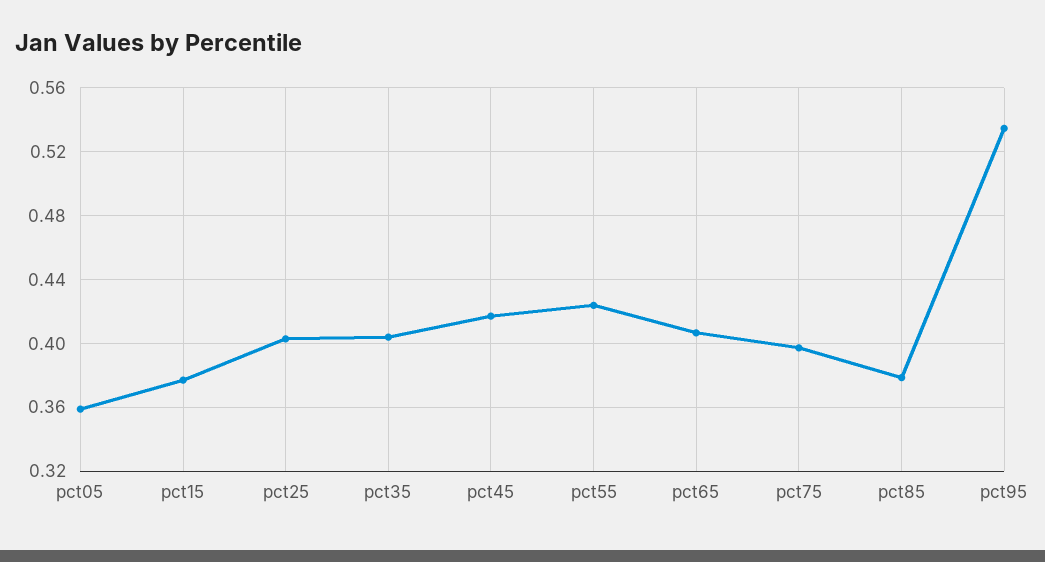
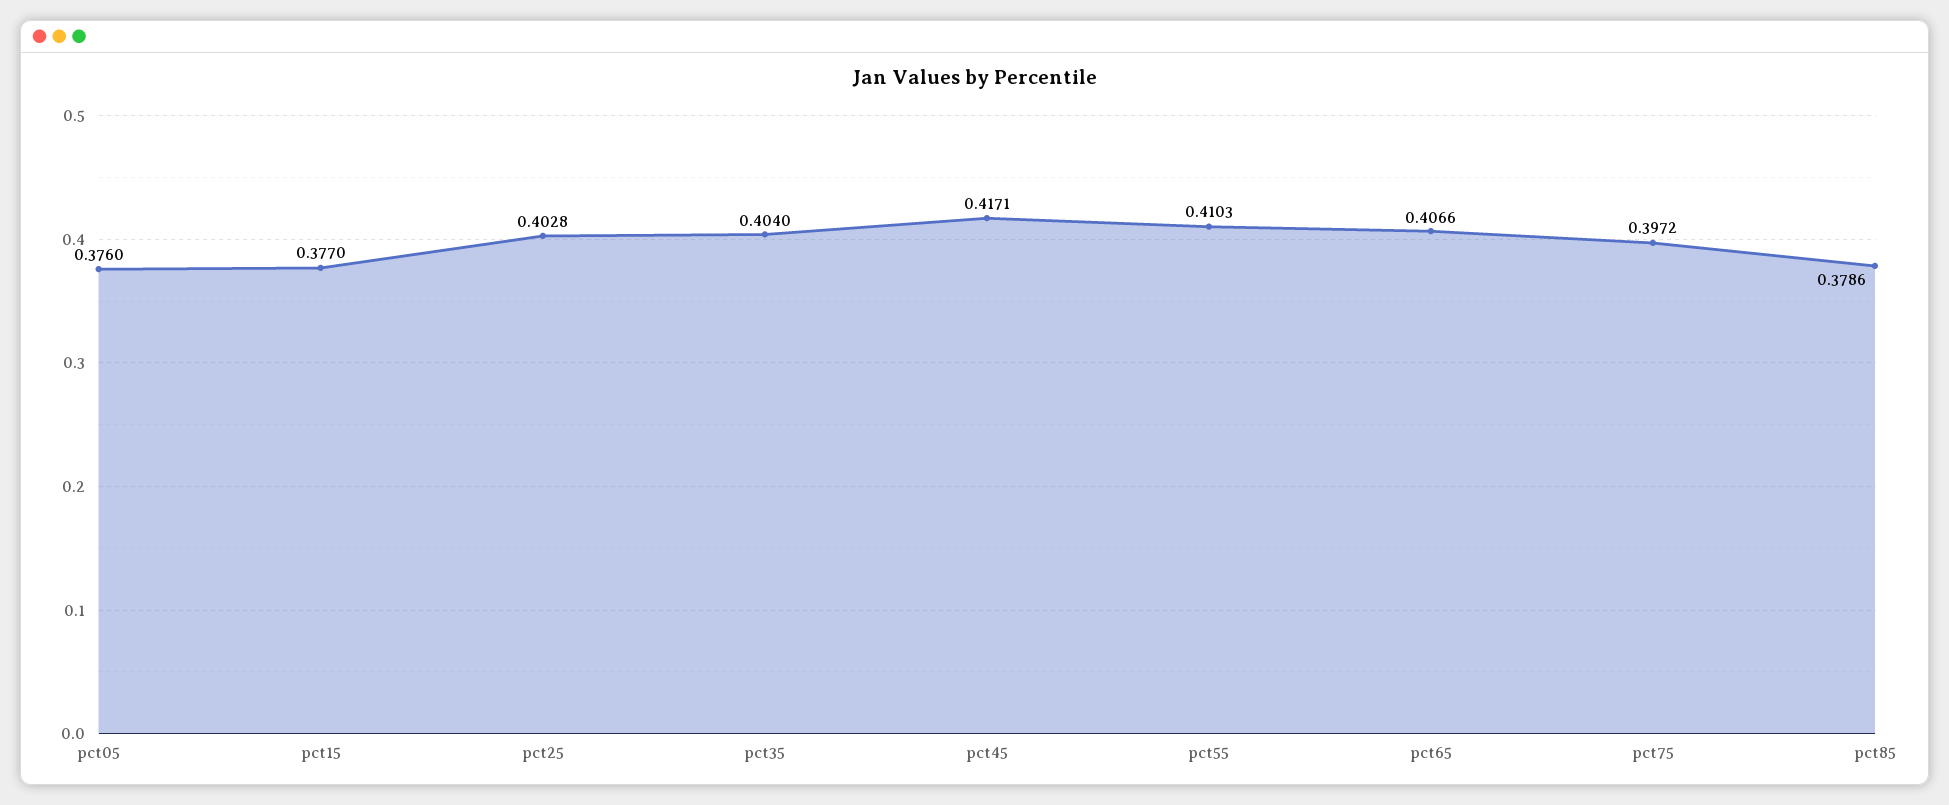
pct05: 0.36 -> 0.376
pct55: 0.425 -> 0.4103
pct95: 0.535 -> none

